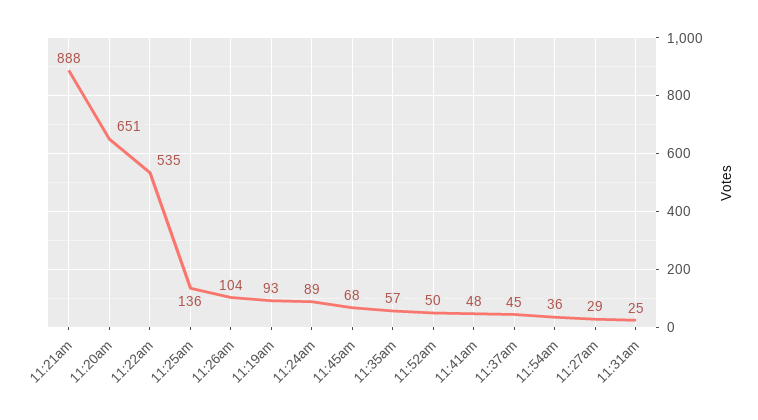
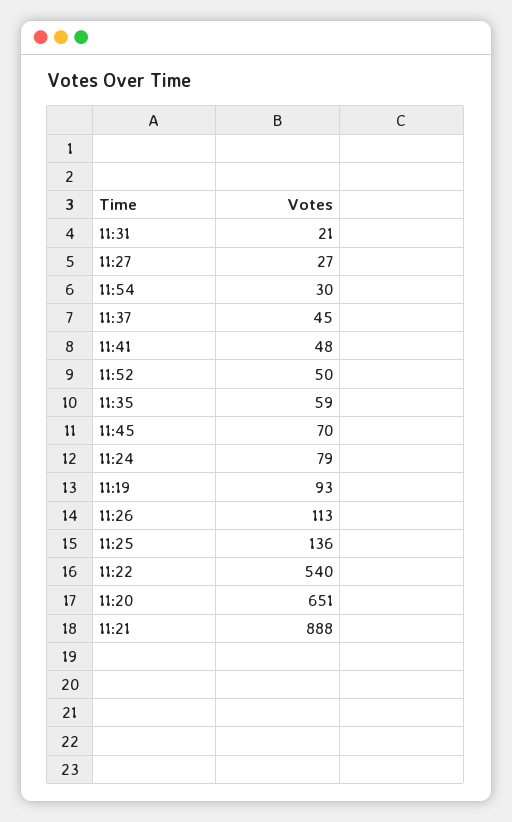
11:22am: 535 -> 540
11:26am: 104 -> 113
11:24am: 89 -> 79
11:45am: 68 -> 70
11:35am: 57 -> 59
11:54am: 36 -> 30
11:27am: 29 -> 27
11:31am: 25 -> 21

